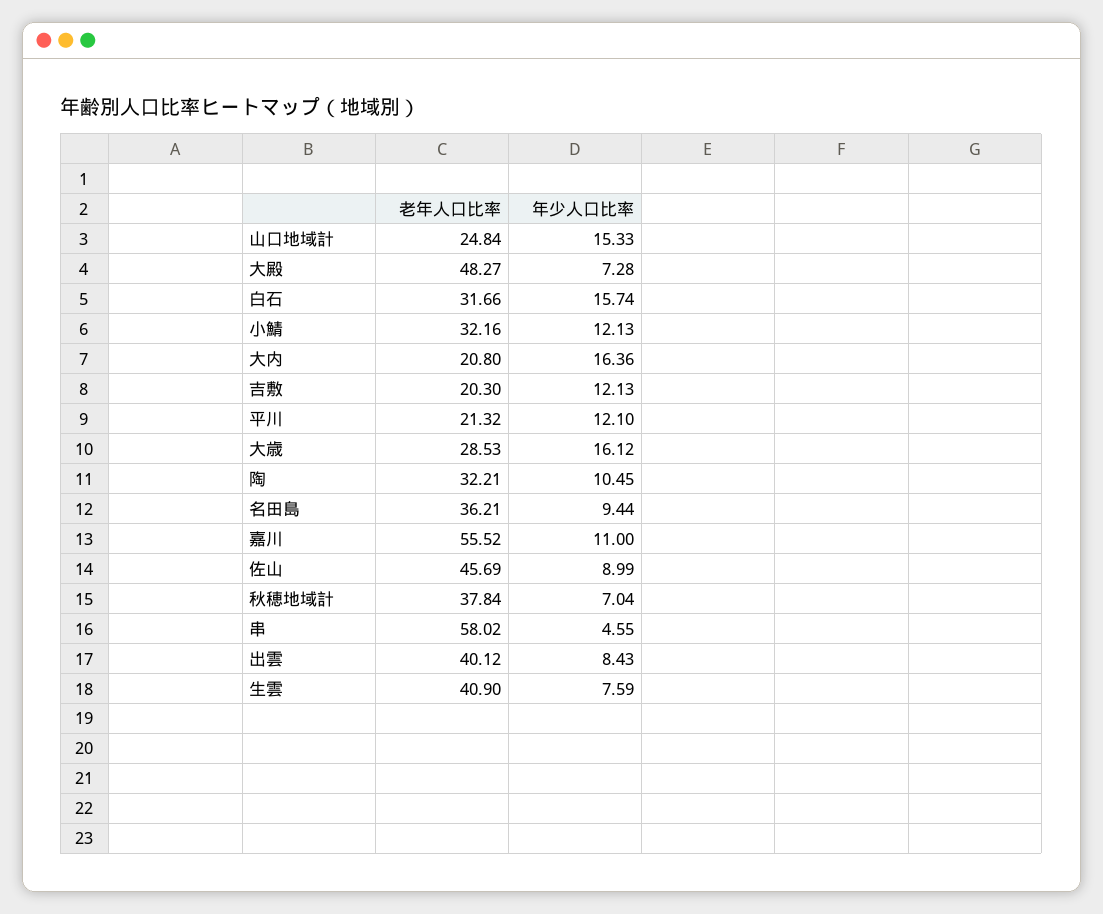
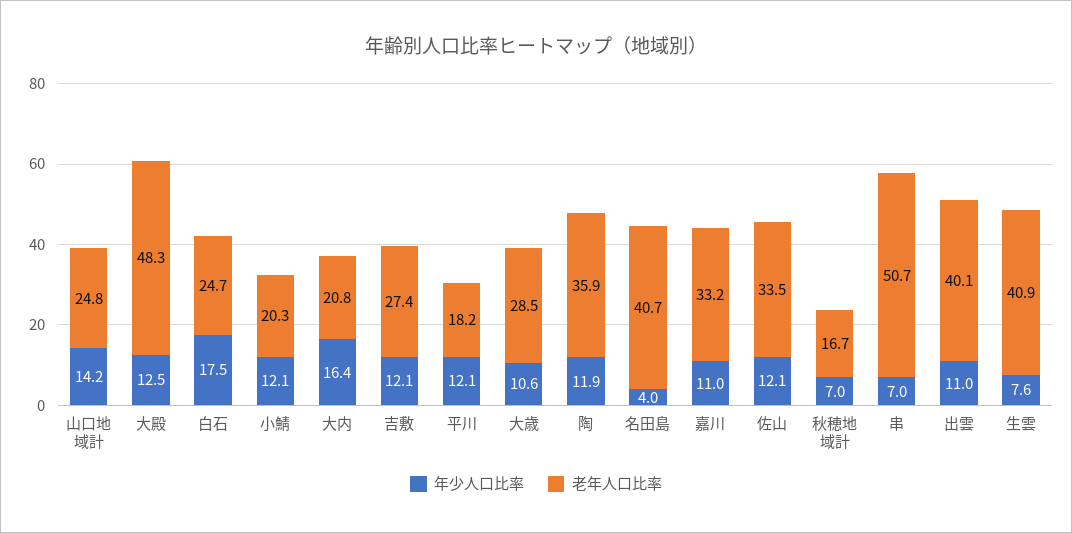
年少人口比率, 山口地域計: 15.33 -> 14.2
年少人口比率, 大殿: 7.28 -> 12.5
老年人口比率, 白石: 31.66 -> 24.7
年少人口比率, 白石: 15.74 -> 17.5
老年人口比率, 小鯖: 32.16 -> 20.3
老年人口比率, 吉敷: 20.3 -> 27.4
老年人口比率, 平川: 21.32 -> 18.2
年少人口比率, 大歳: 16.12 -> 10.6
老年人口比率, 陶: 32.21 -> 35.9
年少人口比率, 陶: 10.45 -> 11.9
老年人口比率, 名田島: 36.21 -> 40.7
年少人口比率, 名田島: 9.44 -> 4
老年人口比率, 嘉川: 55.52 -> 33.2
老年人口比率, 佐山: 45.69 -> 33.5
年少人口比率, 佐山: 8.99 -> 12.1
老年人口比率, 秋穂地域計: 37.84 -> 16.7
老年人口比率, 串: 58.02 -> 50.7
年少人口比率, 串: 4.55 -> 7
年少人口比率, 出雲: 8.43 -> 11

